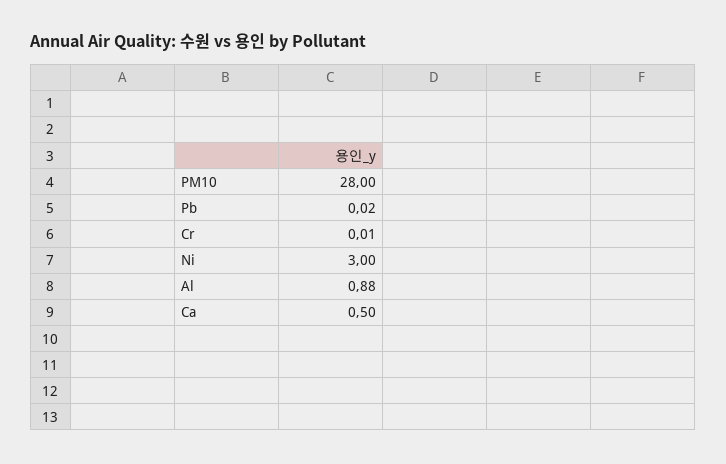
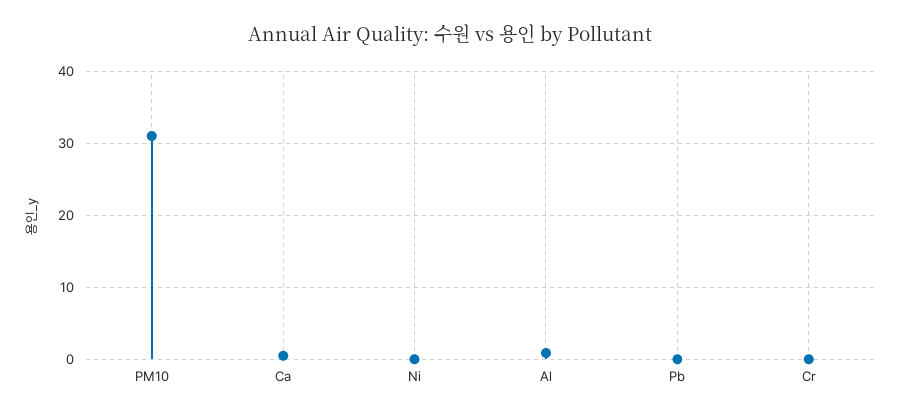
PM10: 28 -> 31
Ni: 3 -> 0

